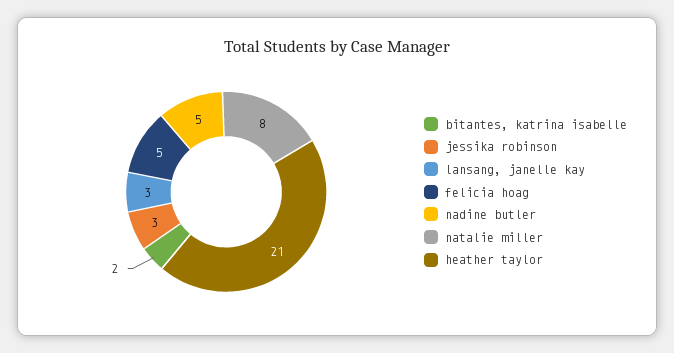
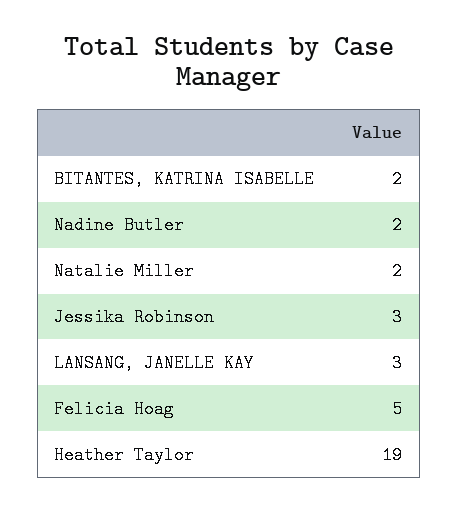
nadine butler: 5 -> 2
natalie miller: 8 -> 2
heather taylor: 21 -> 19

